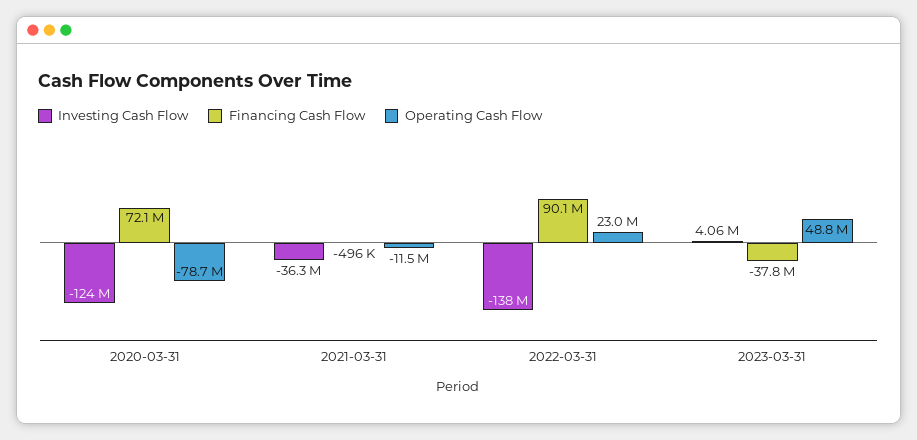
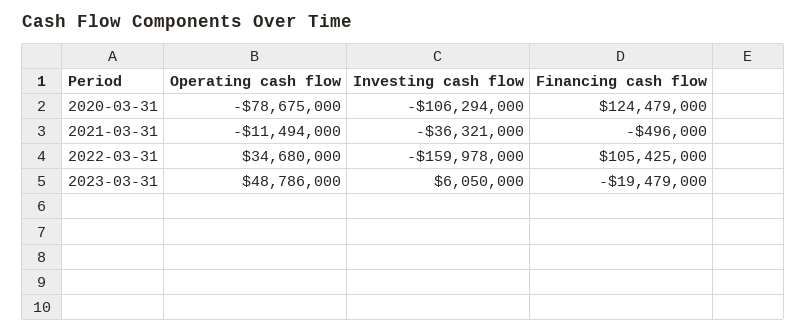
Investing Cash Flow, 2020-03-31: -124000000 -> -106294000
Financing Cash Flow, 2020-03-31: 72100000 -> 124479000
Investing Cash Flow, 2022-03-31: -138000000 -> -159978000
Financing Cash Flow, 2022-03-31: 90100000 -> 105425000
Operating Cash Flow, 2022-03-31: 23000000 -> 34680000
Investing Cash Flow, 2023-03-31: 4060000 -> 6050000
Financing Cash Flow, 2023-03-31: -37800000 -> -19479000

